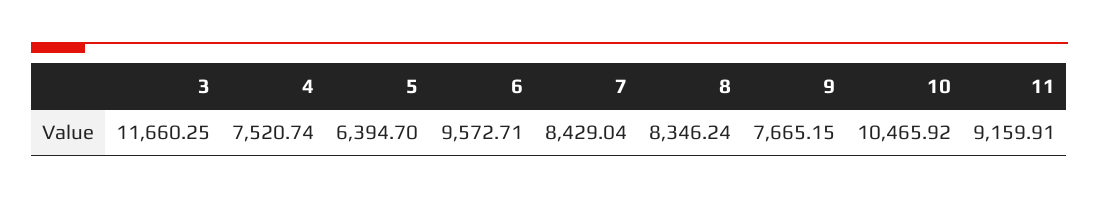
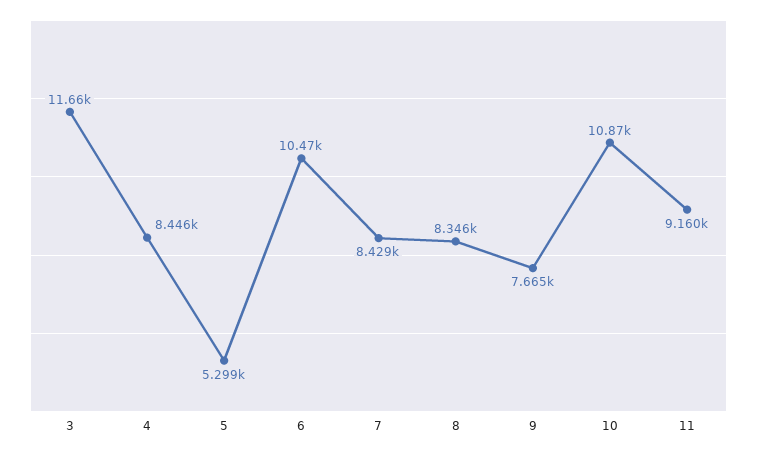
4: 7520.74 -> 8446
5: 6394.7 -> 5299
6: 9572.71 -> 10470
10: 10465.92 -> 10870

